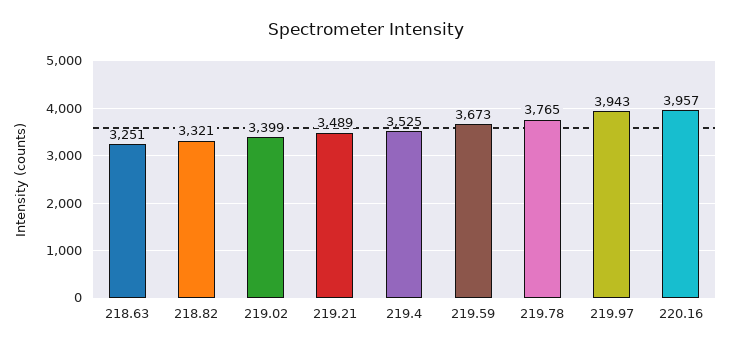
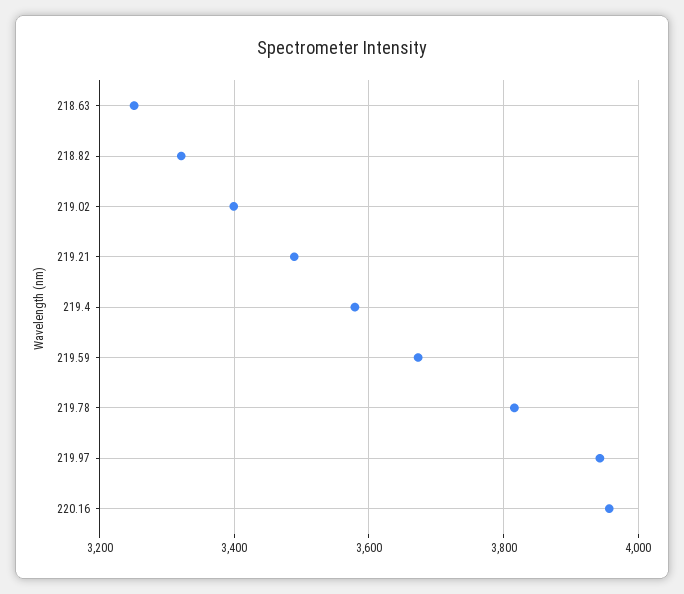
219.4: 3525 -> 3580
219.78: 3765 -> 3820

